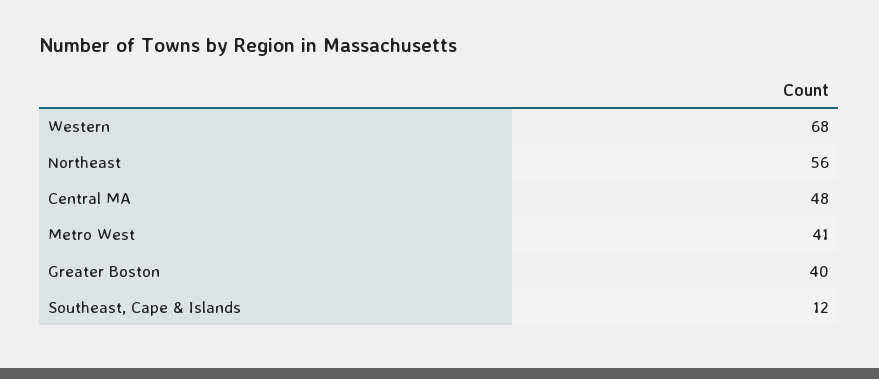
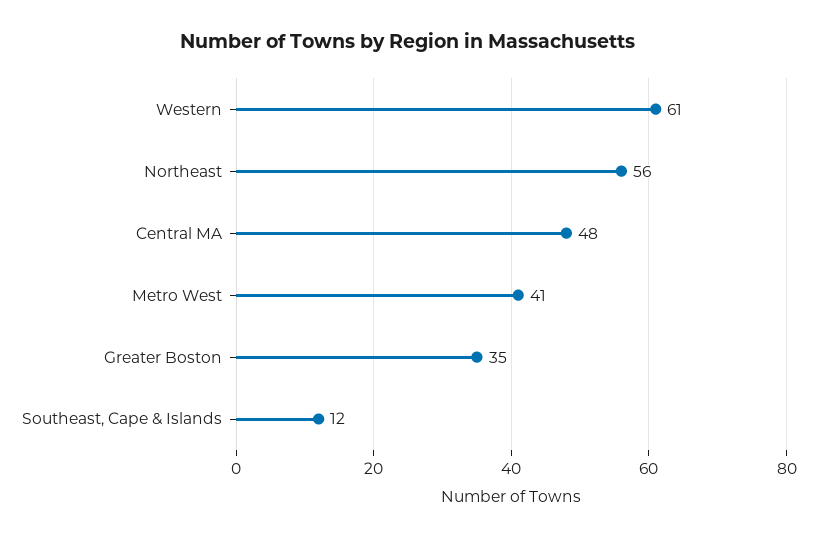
Western: 68 -> 61
Greater Boston: 40 -> 35

